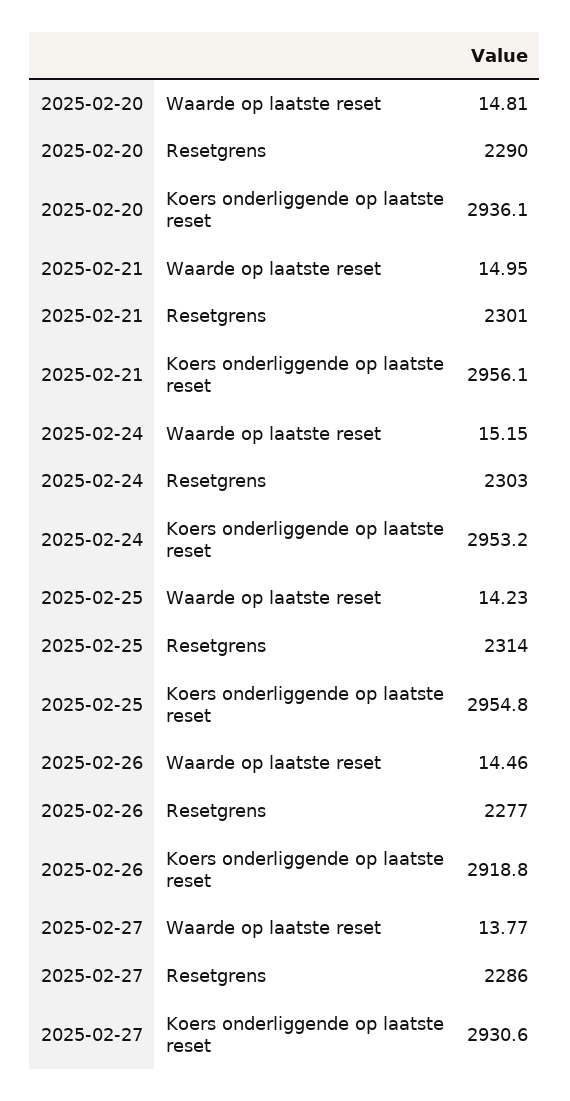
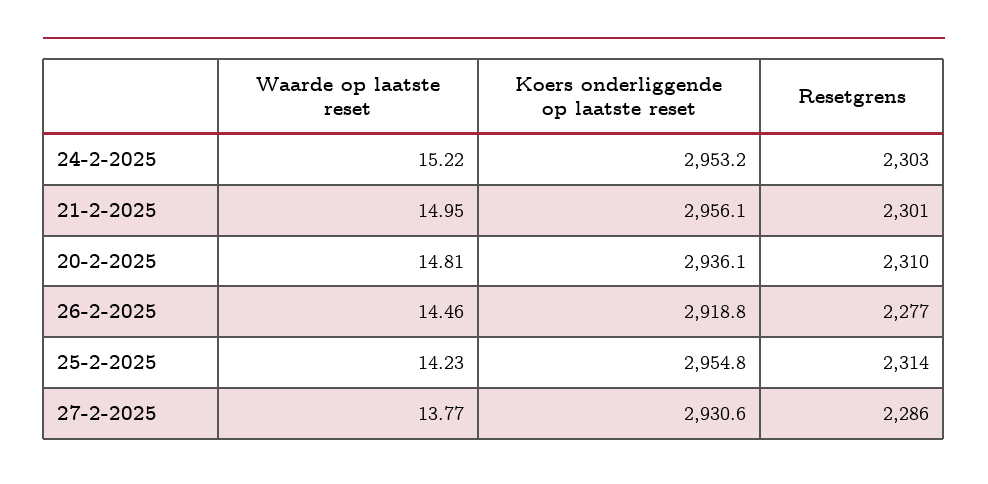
2025-02-20, Resetgrens: 2290 -> 2310
2025-02-24, Waarde op laatste reset: 15.15 -> 15.22

